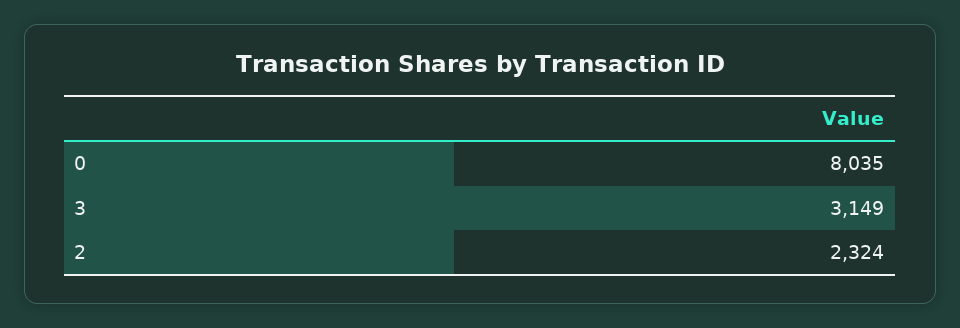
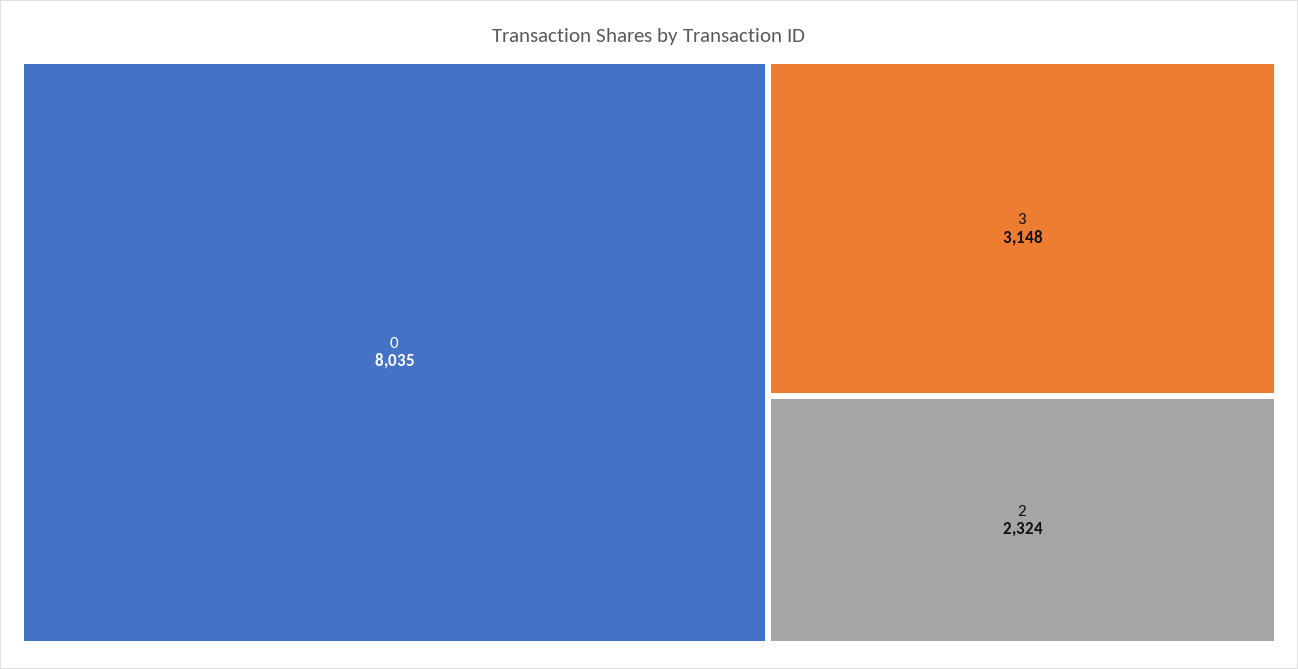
3: 3149 -> 3148

